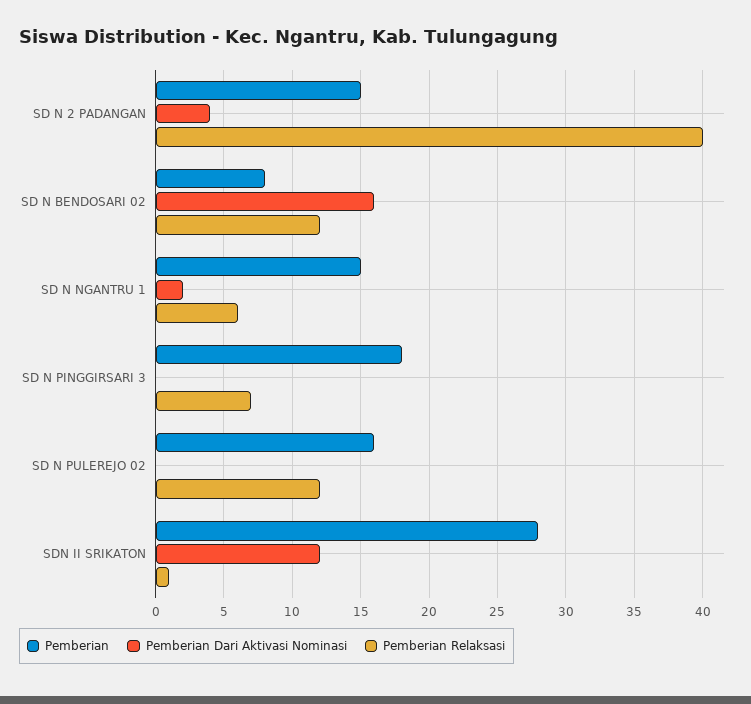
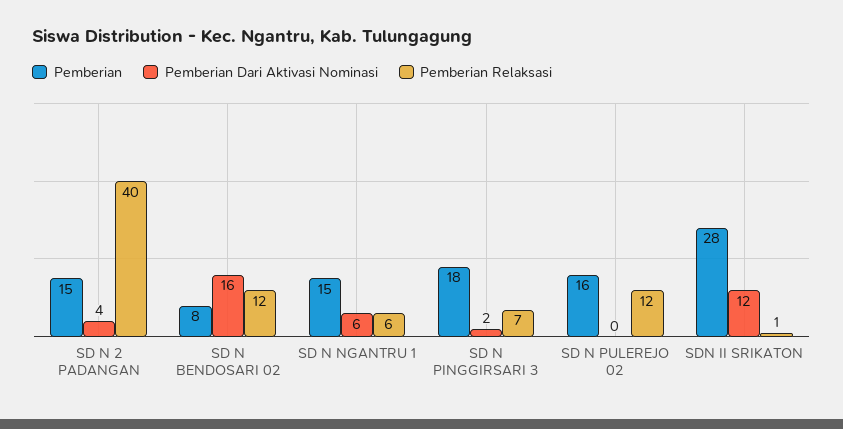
Pemberian Dari Aktivasi Nominasi, SD N NGANTRU 1: 2 -> 6
Pemberian Dari Aktivasi Nominasi, SD N PINGGIRSARI 3: 0 -> 2

